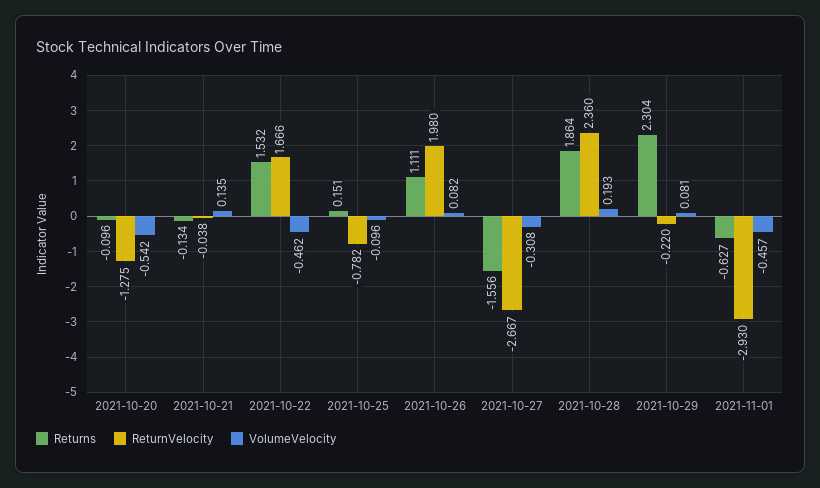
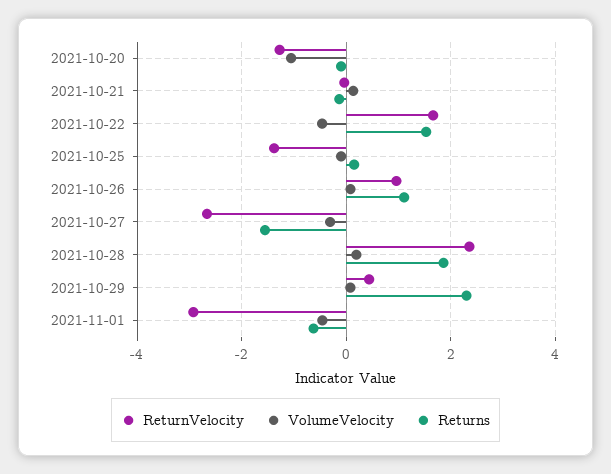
VolumeVelocity, 2021-10-20: -0.542 -> -1
ReturnVelocity, 2021-10-25: -0.782 -> -1.4
ReturnVelocity, 2021-10-26: 1.98 -> 1
ReturnVelocity, 2021-10-29: -0.22 -> 0.4

